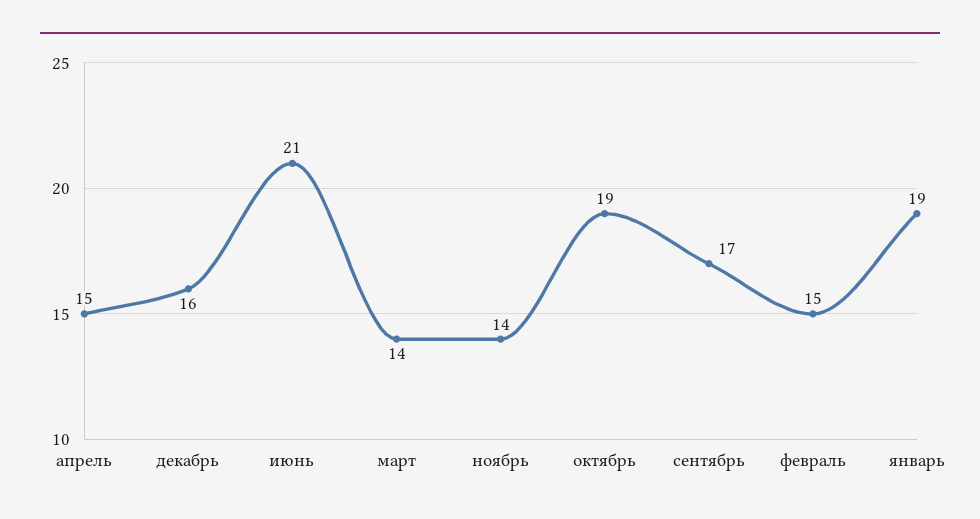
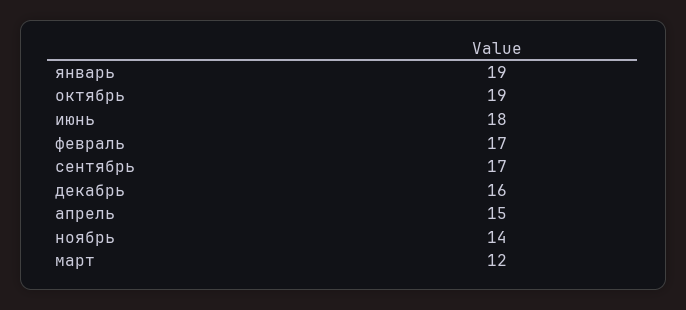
июнь: 21 -> 18
март: 14 -> 12
февраль: 15 -> 17

